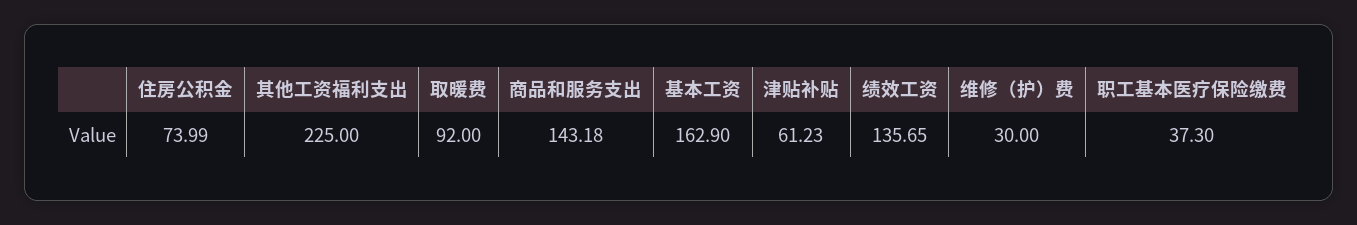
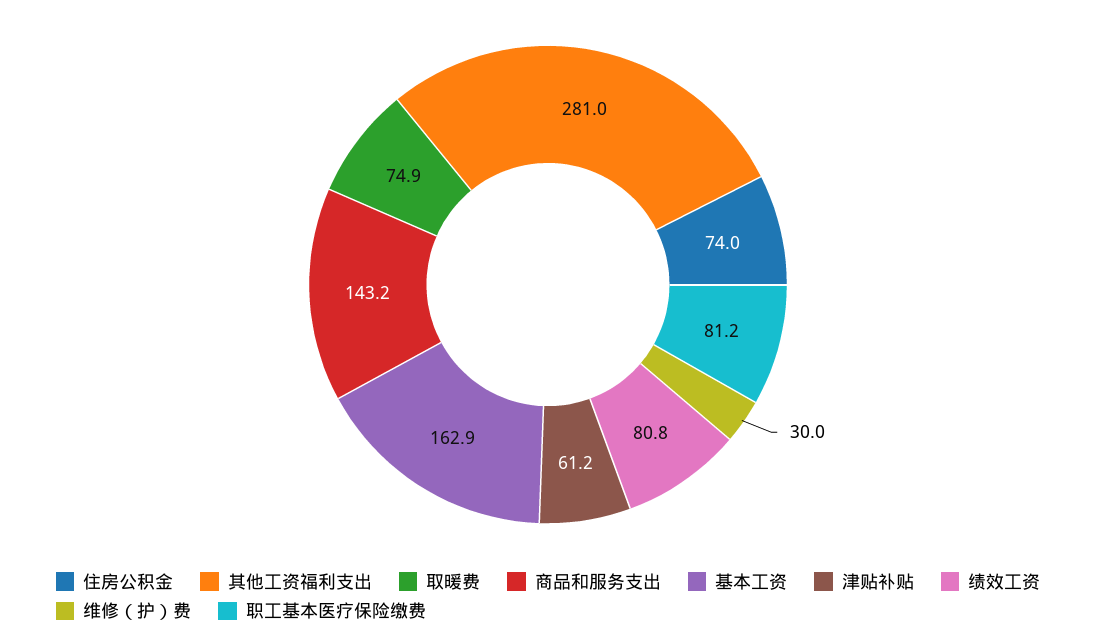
其他工资福利支出: 225 -> 281
取暖费: 92 -> 74.9
绩效工资: 135.65 -> 80.8
职工基本医疗保险缴费: 37.3 -> 81.2

